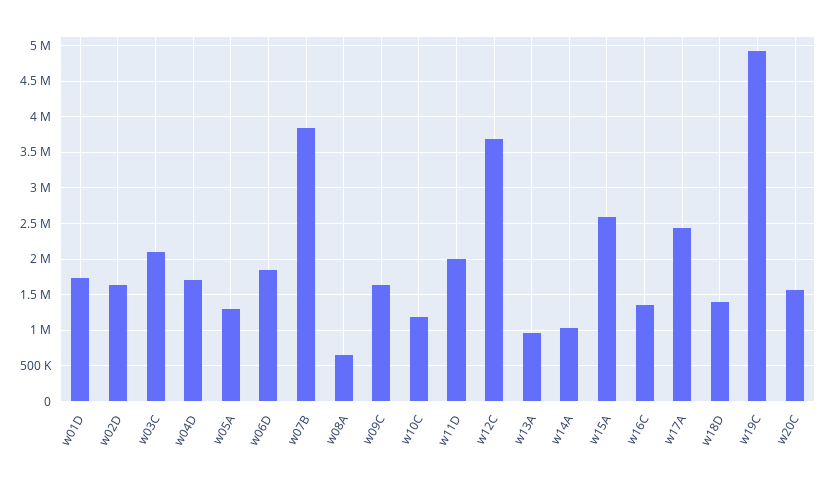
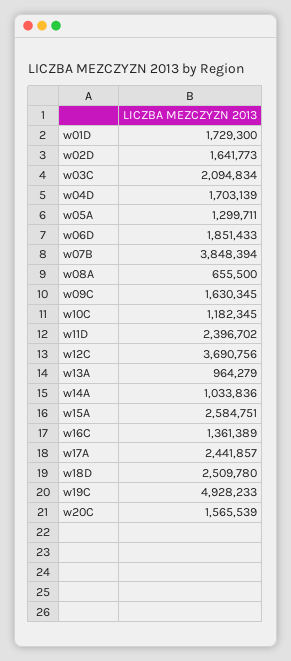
w11D: 2000000 -> 2396702
w18D: 1400000 -> 2509780

